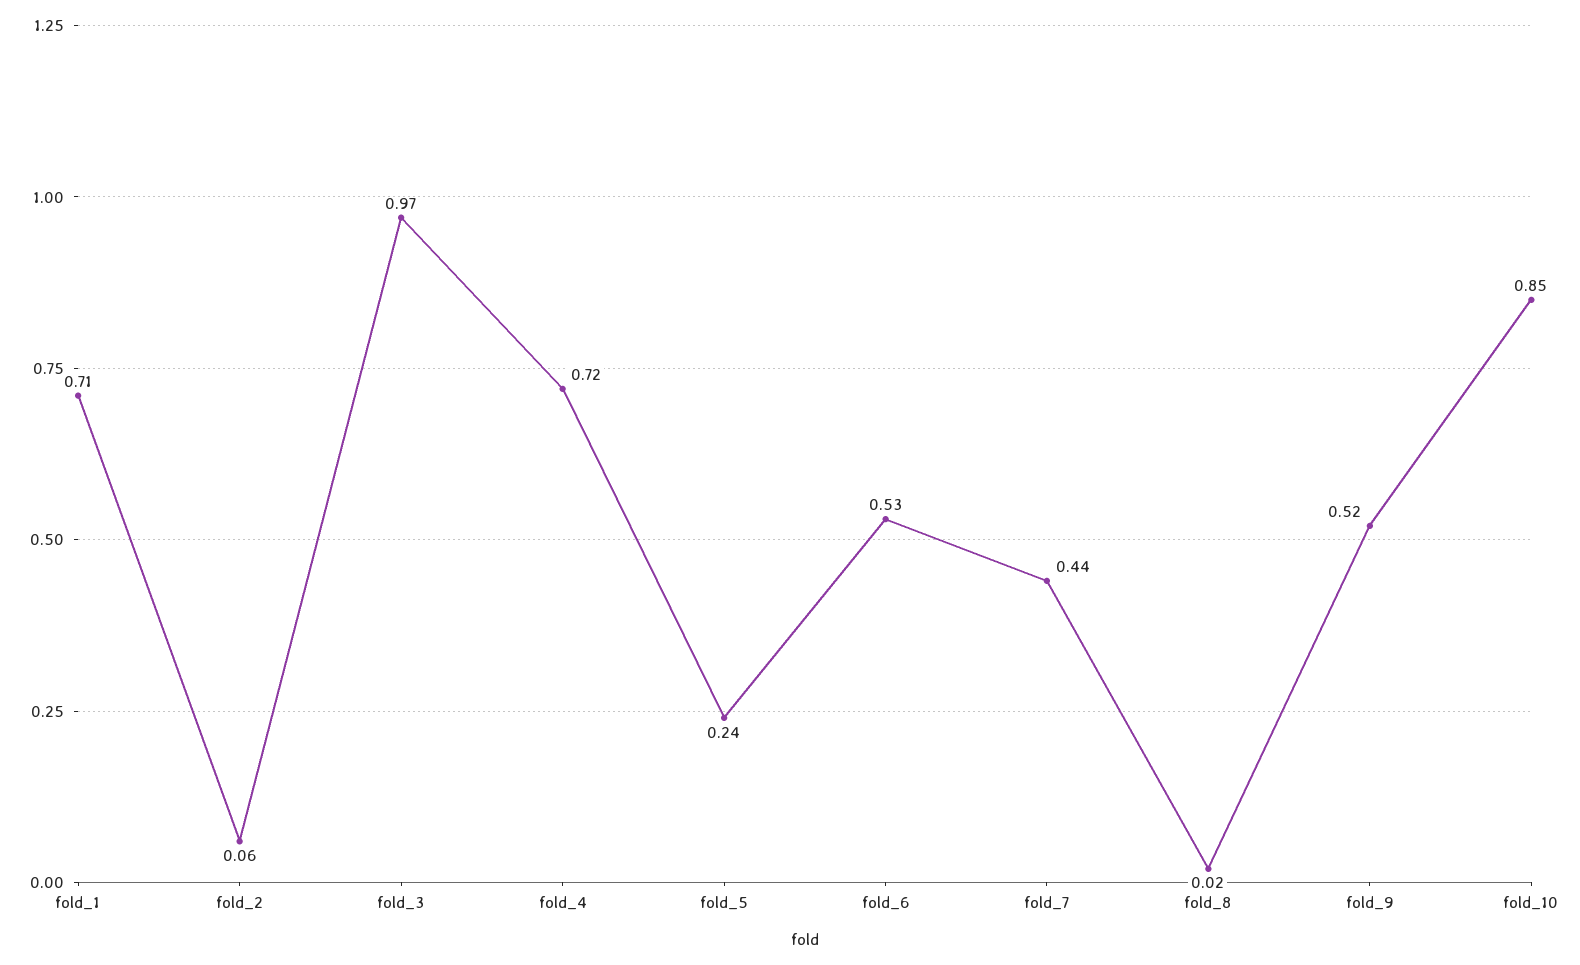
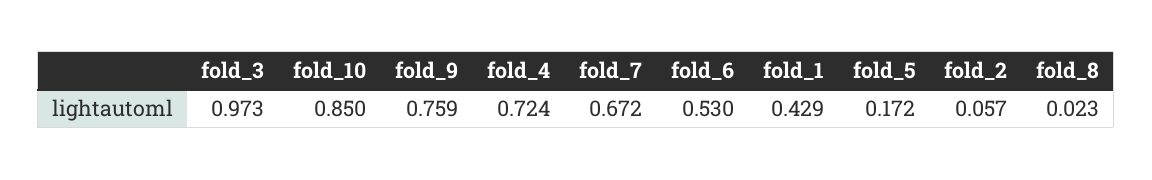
fold_1: 0.71 -> 0.429
fold_5: 0.24 -> 0.172
fold_7: 0.44 -> 0.672
fold_9: 0.52 -> 0.759

